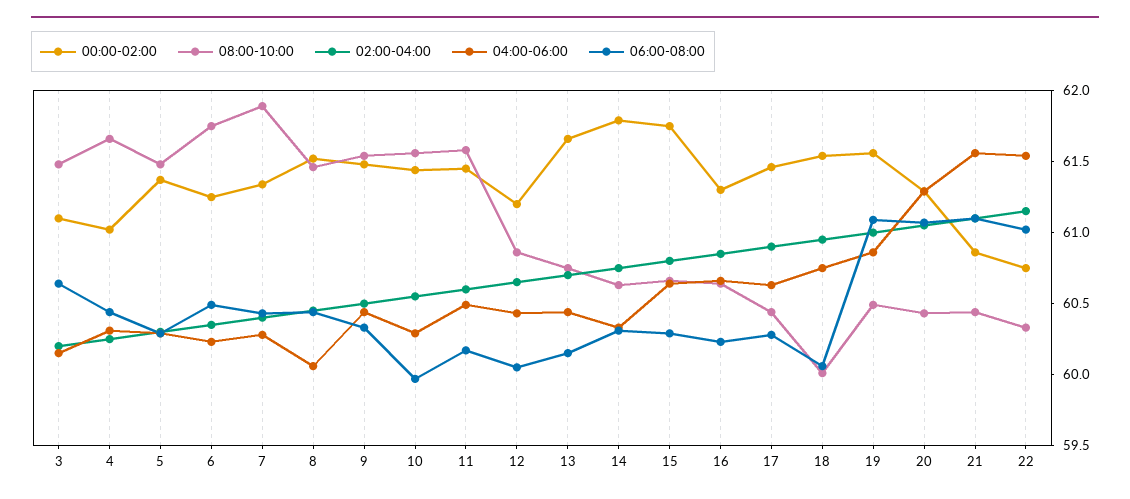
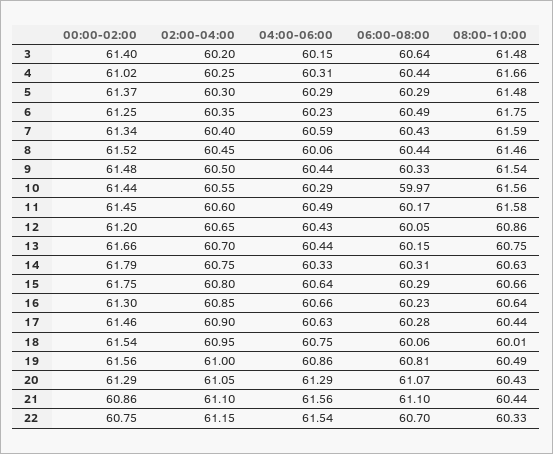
00:00-02:00, 3: 61.1 -> 61.4
08:00-10:00, 7: 61.9 -> 61.59
04:00-06:00, 7: 60.3 -> 60.59
06:00-08:00, 19: 61.1 -> 60.81
06:00-08:00, 22: 61 -> 60.7

